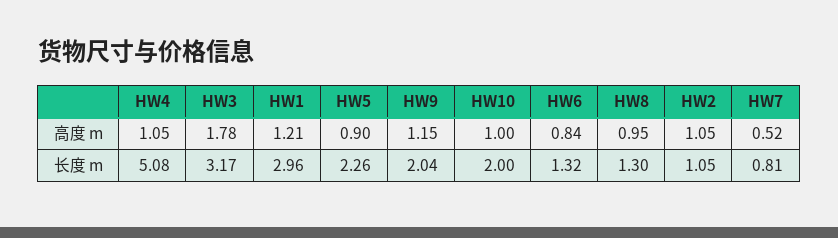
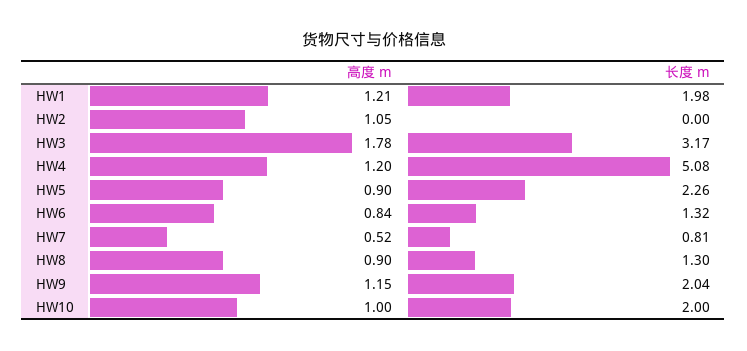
HW4, 高度 m: 1.05 -> 1.2
HW8, 高度 m: 0.95 -> 0.9
HW1, 长度 m: 2.96 -> 1.98
HW2, 长度 m: 1.05 -> 0

